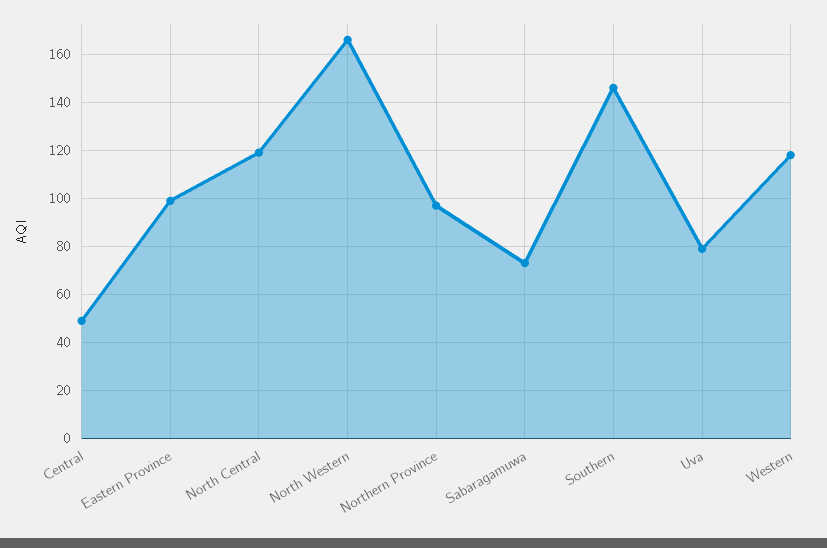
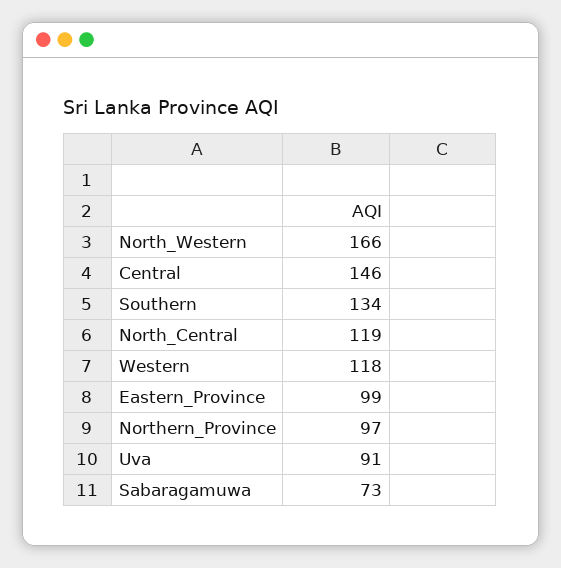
Central: 50 -> 146
Southern: 145 -> 134
Uva: 80 -> 91

